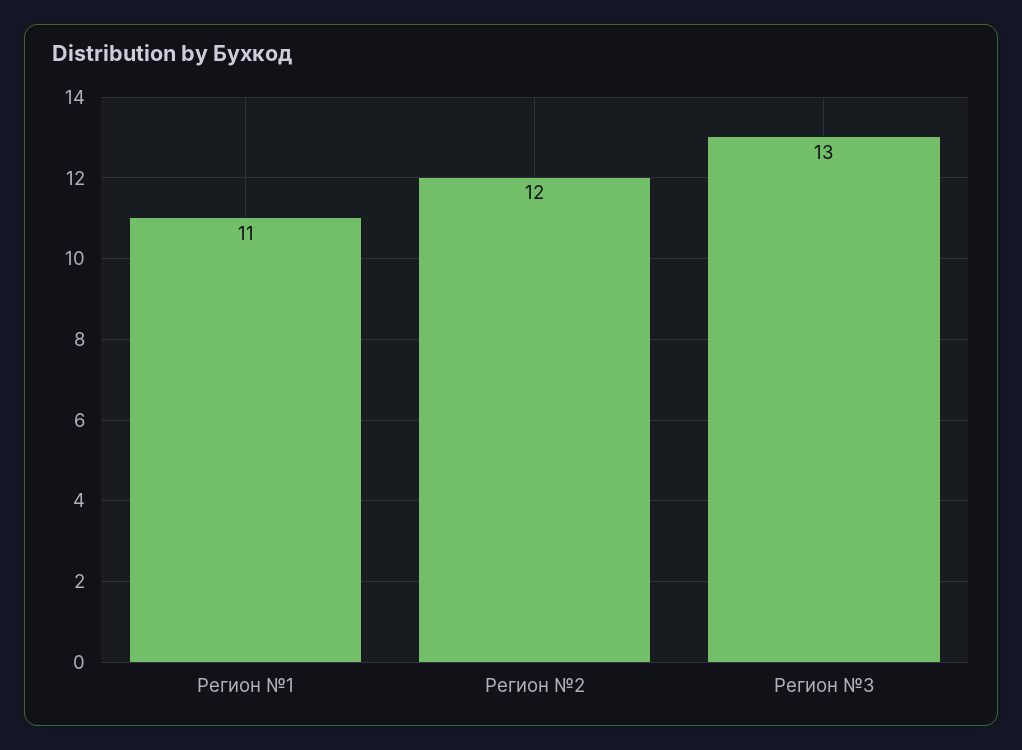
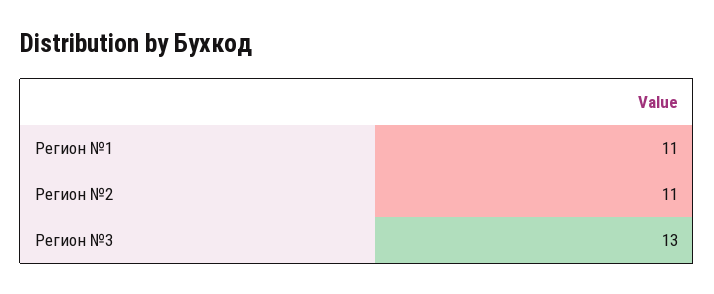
Регион №2: 12 -> 11

